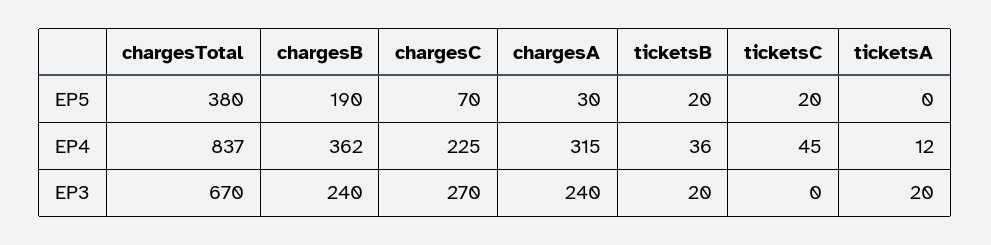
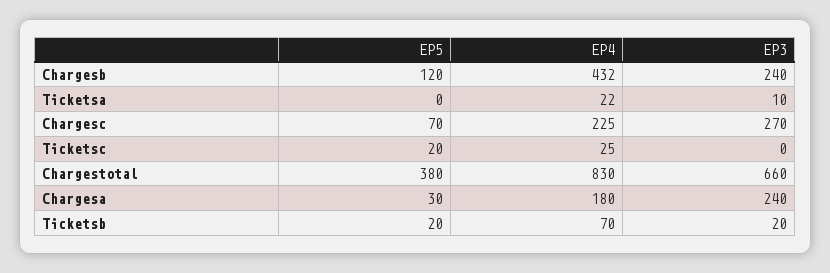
chargesB, EP5: 190 -> 120
chargesTotal, EP4: 837 -> 830
chargesB, EP4: 362 -> 432
chargesA, EP4: 315 -> 180
ticketsB, EP4: 36 -> 70
ticketsC, EP4: 45 -> 25
ticketsA, EP4: 12 -> 22
chargesTotal, EP3: 670 -> 660
ticketsA, EP3: 20 -> 10

